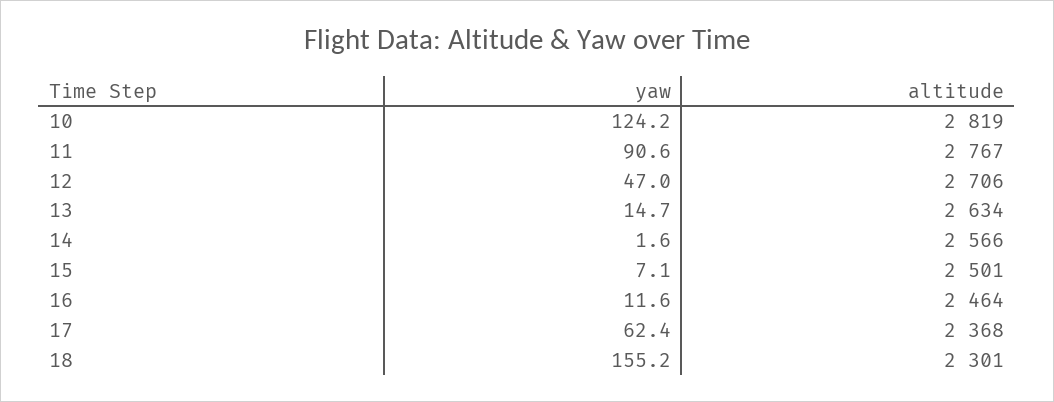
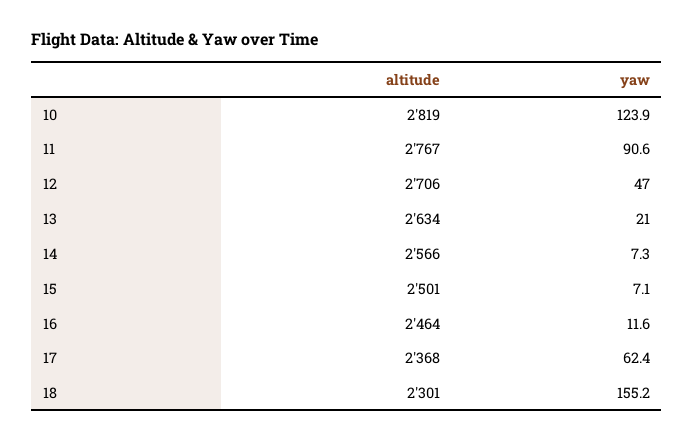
yaw, 10: 124.2 -> 123.9
yaw, 13: 14.7 -> 21
yaw, 14: 1.6 -> 7.3

